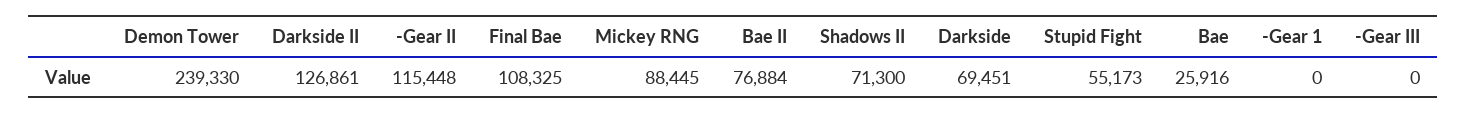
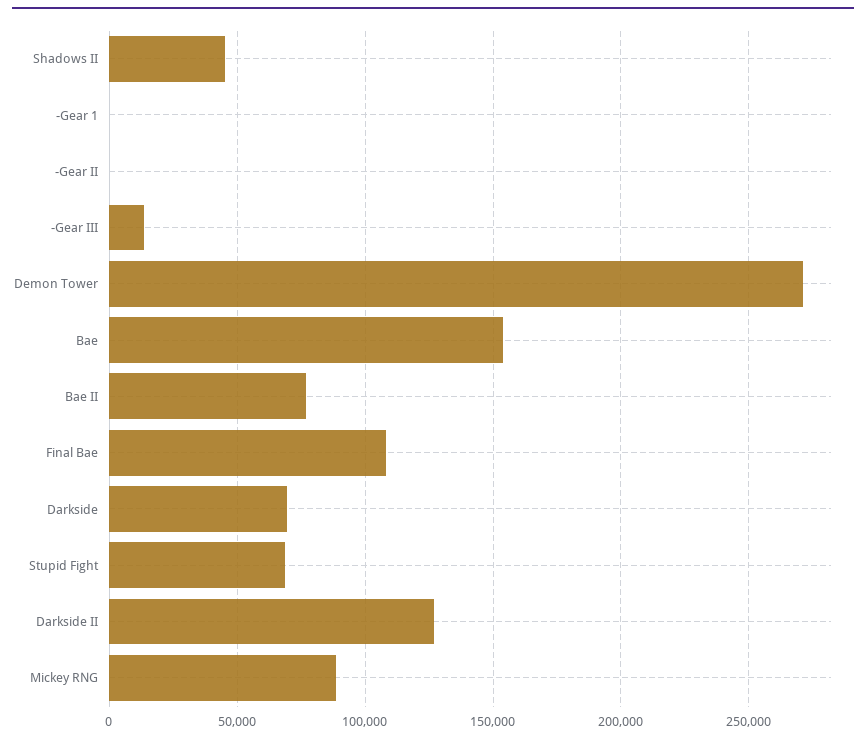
Demon Tower: 239330 -> 270000
-Gear II: 115448 -> 0
Shadows II: 71300 -> 45000
Stupid Fight: 55173 -> 70000
Bae: 25916 -> 155000
-Gear III: 0 -> 15000

